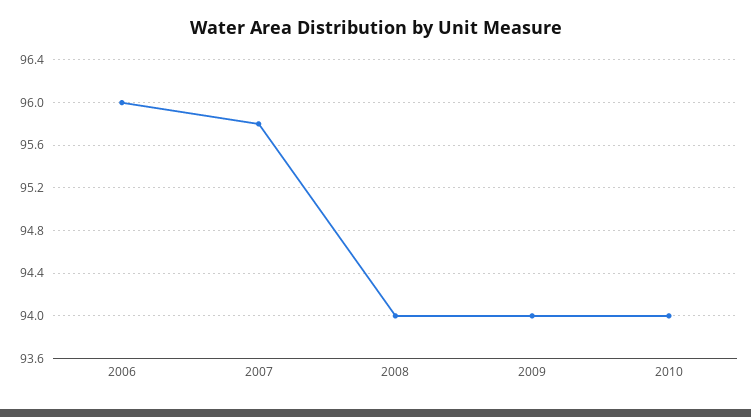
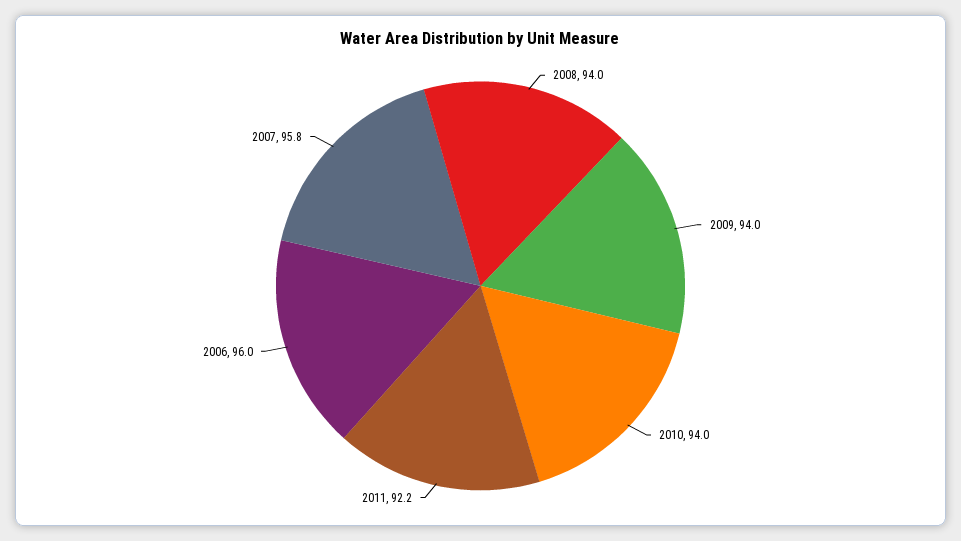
2011: none -> 92.2

